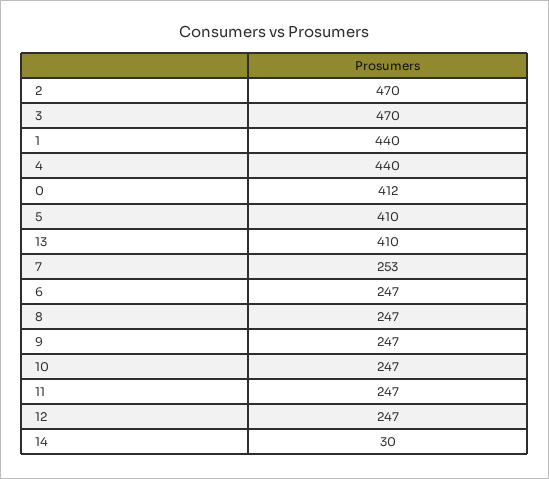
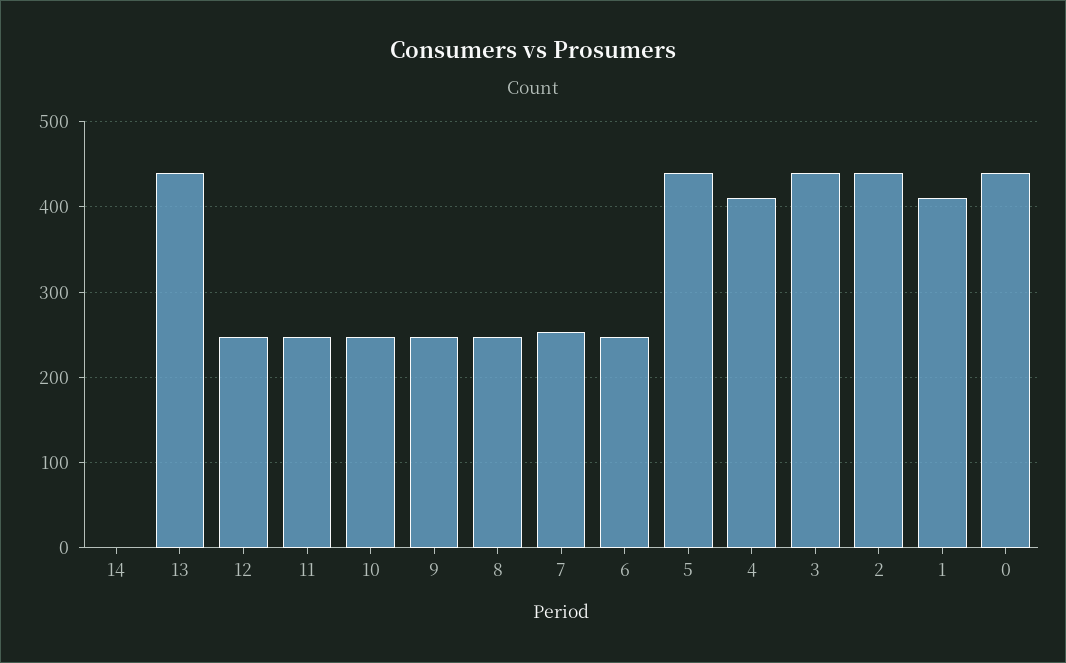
2: 470 -> 440
3: 470 -> 440
1: 440 -> 410
4: 440 -> 410
0: 412 -> 440
5: 410 -> 440
13: 410 -> 440
14: 30 -> 0

